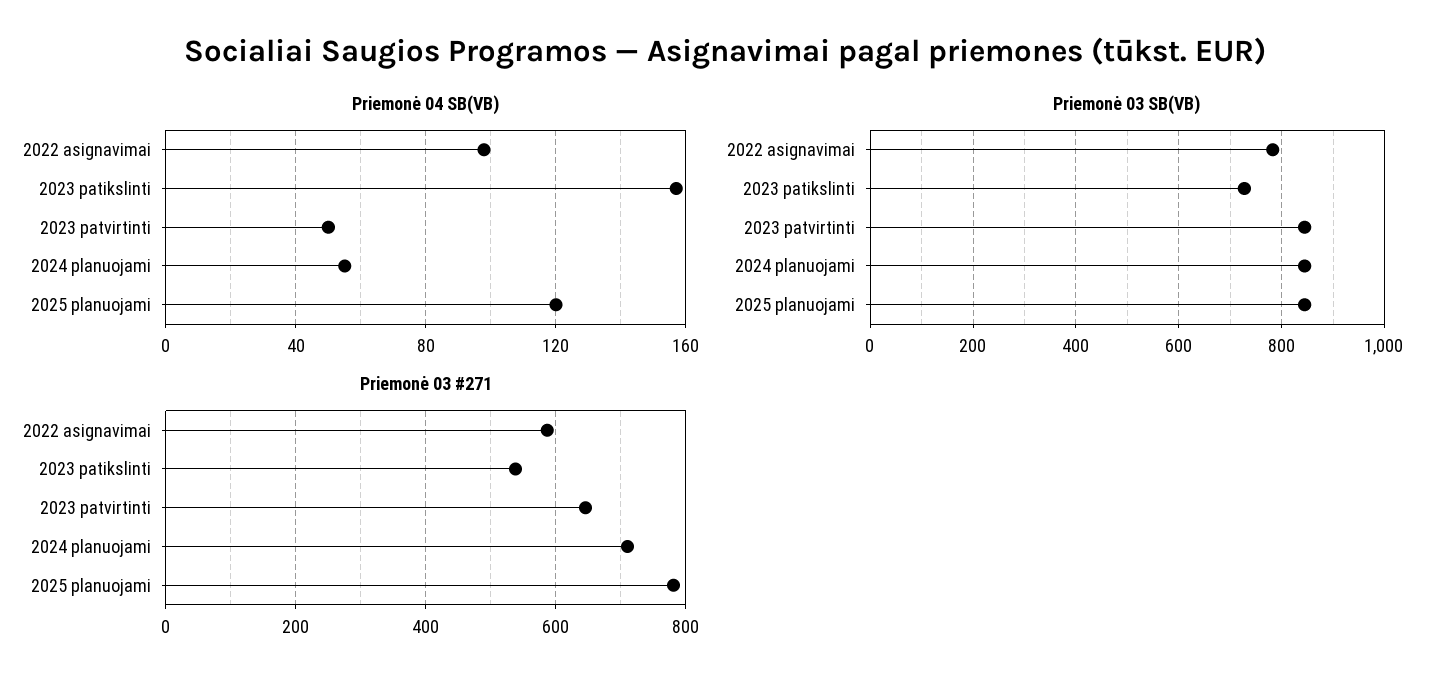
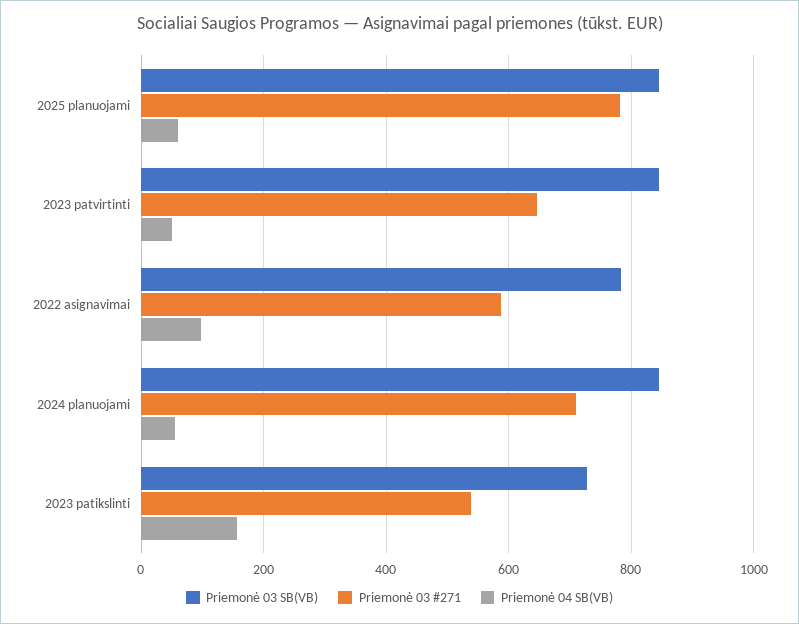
Priemonė 04 SB(VB), 2025 planuojami: 120 -> 60

